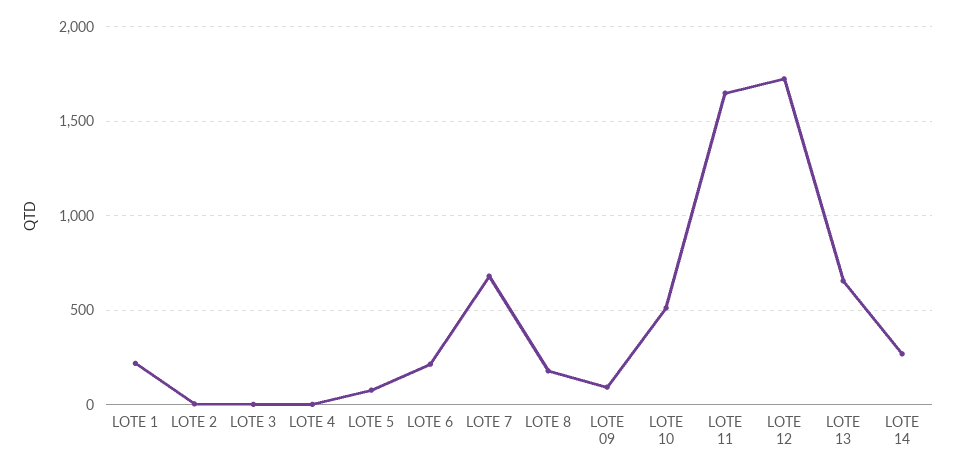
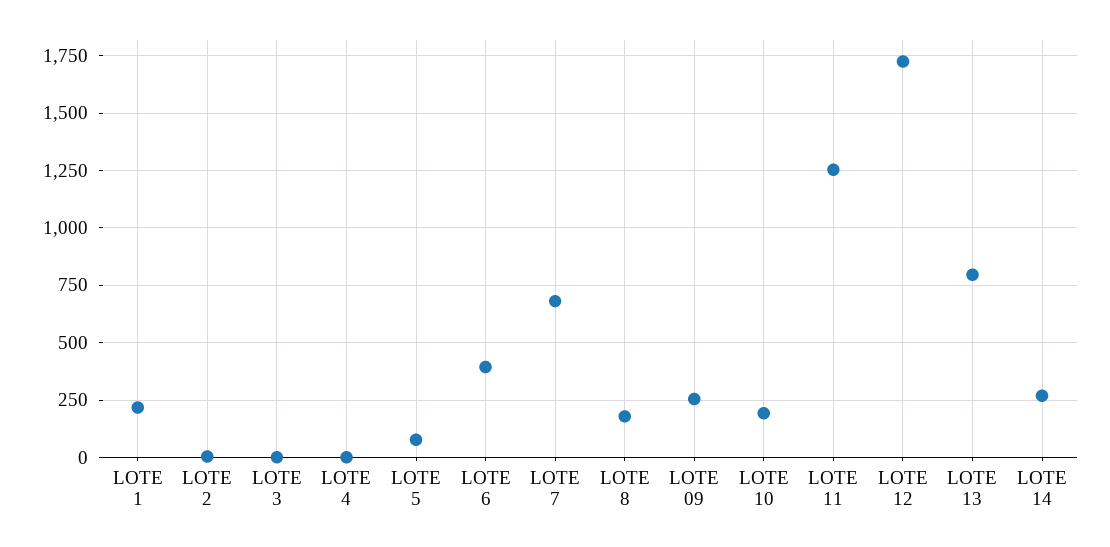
LOTE 6: 200 -> 400
LOTE 09: 100 -> 250
LOTE 10: 500 -> 200
LOTE 11: 1650 -> 1250
LOTE 13: 650 -> 800

